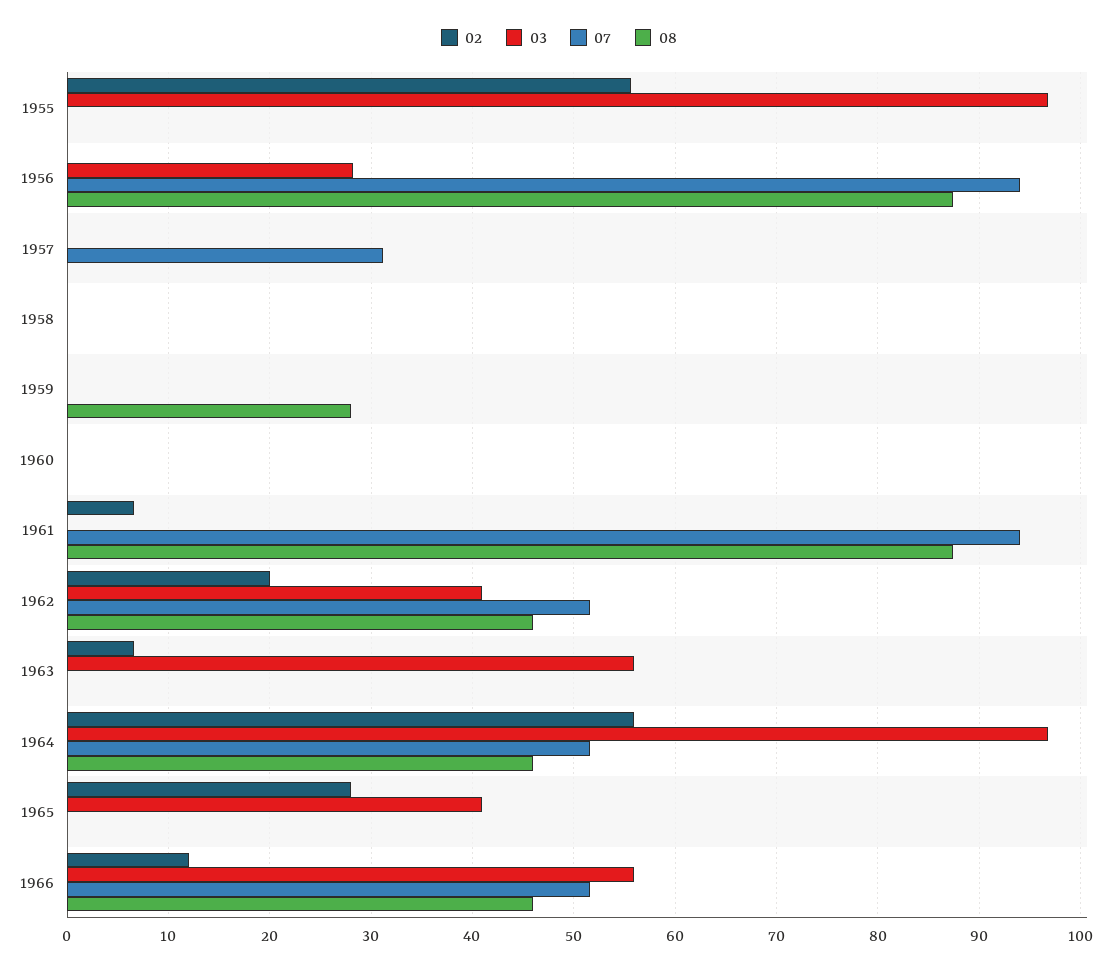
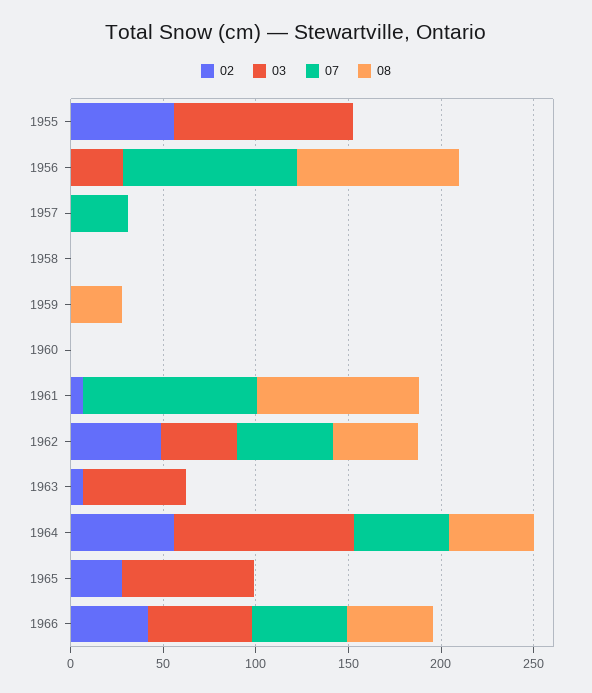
02, 1962: 20 -> 50
03, 1965: 41 -> 70
02, 1966: 12 -> 40

